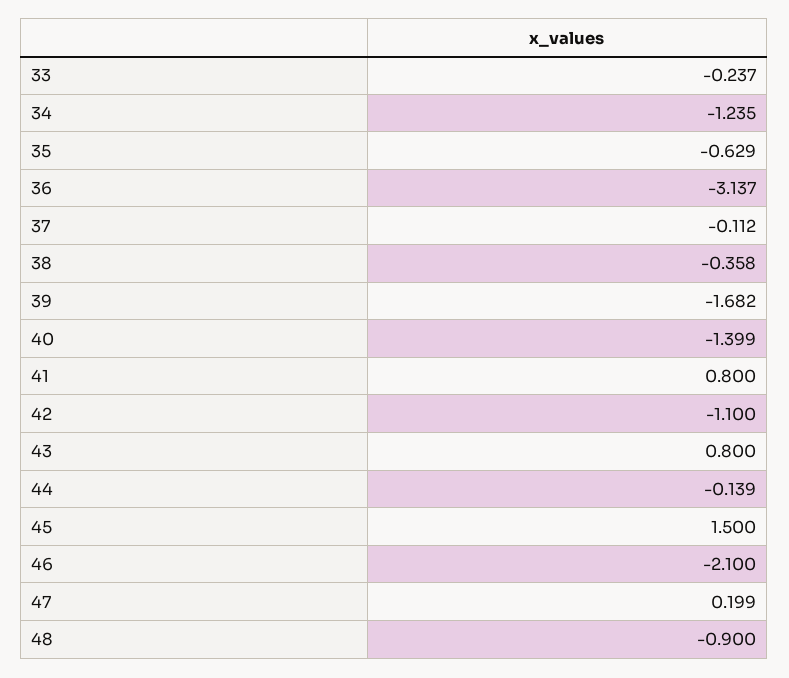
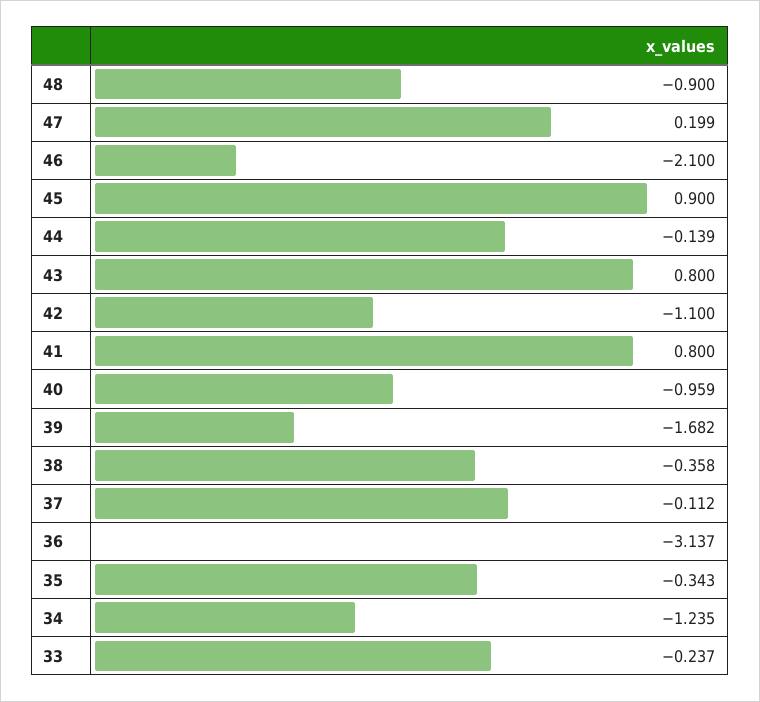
35: -0.629 -> -0.343
40: -1.399 -> -0.959
45: 1.5 -> 0.9

